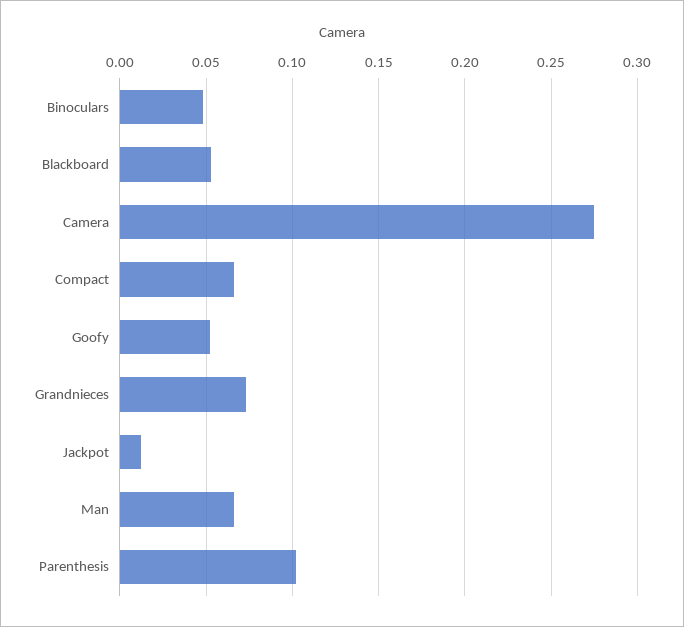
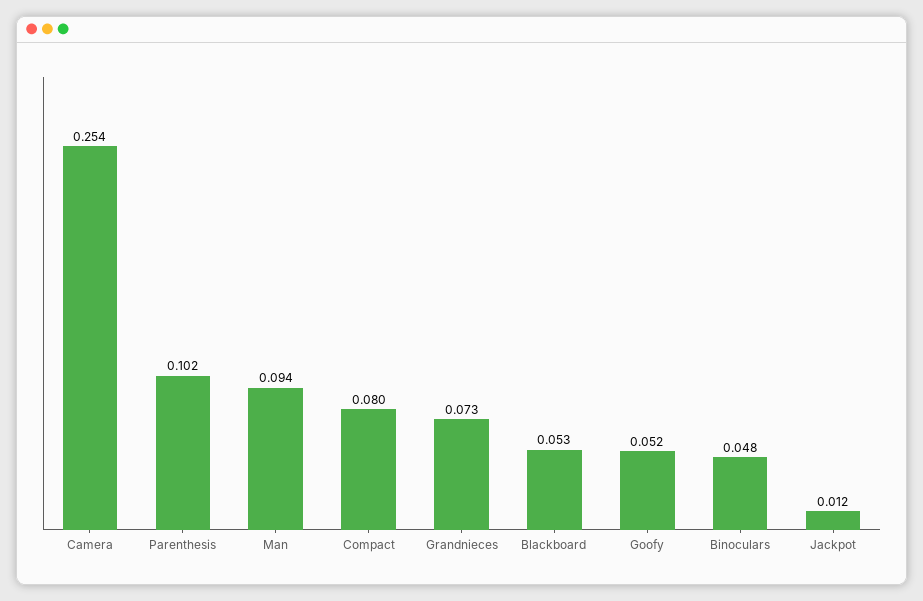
Camera: 0.275 -> 0.254
Compact: 0.065 -> 0.08
Man: 0.065 -> 0.094

